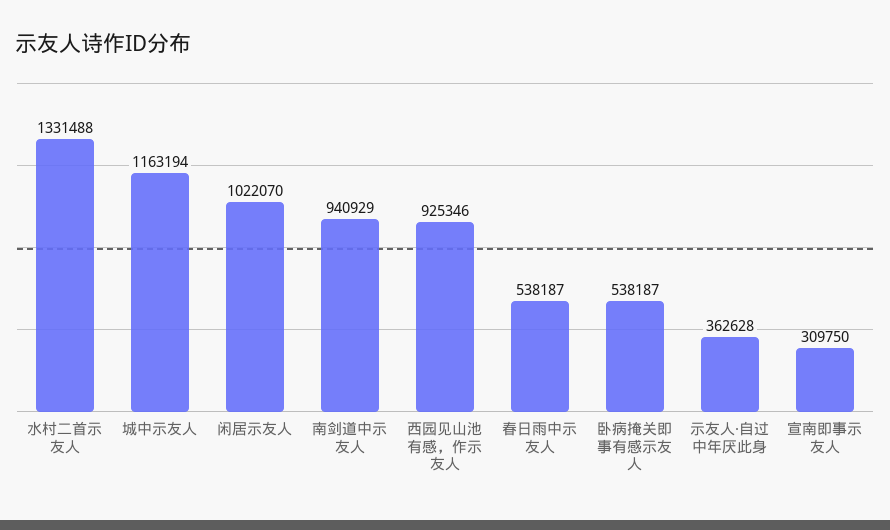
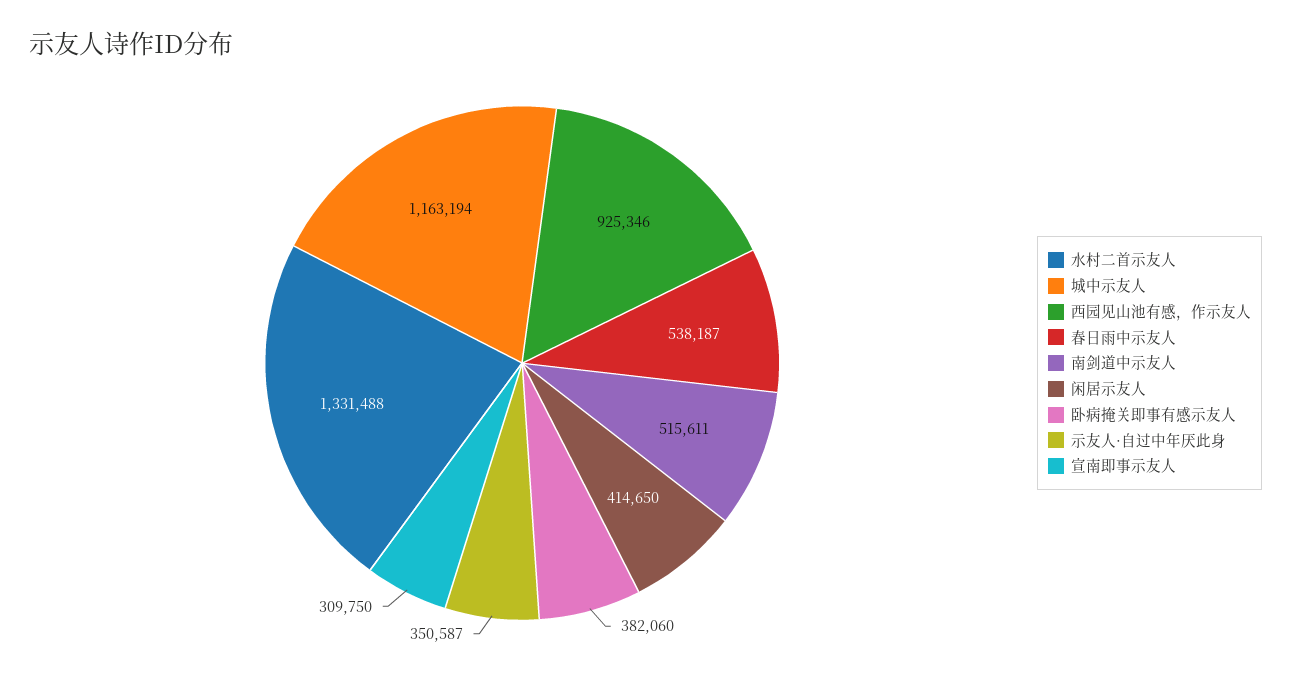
闲居示友人: 1022070 -> 414650
南剑道中示友人: 940929 -> 515611
卧病掩关即事有感示友人: 538187 -> 382060
示友人·自过中年厌此身: 362628 -> 350587

